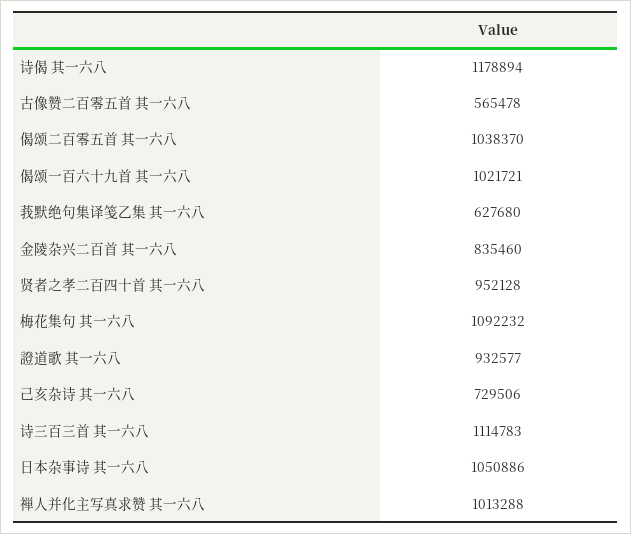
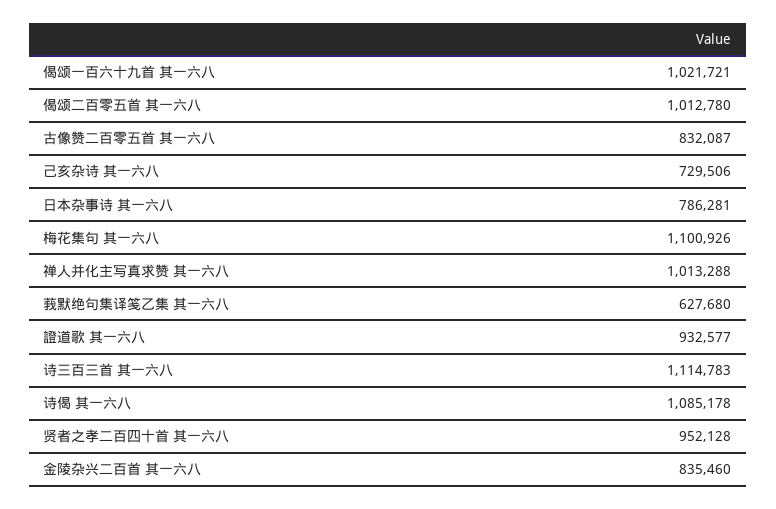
诗偈 其一六八: 1178894 -> 1085178
古像赞二百零五首 其一六八: 565478 -> 832087
偈颂二百零五首 其一六八: 1038370 -> 1012780
梅花集句 其一六八: 1092232 -> 1100926
日本杂事诗 其一六八: 1050886 -> 786281

